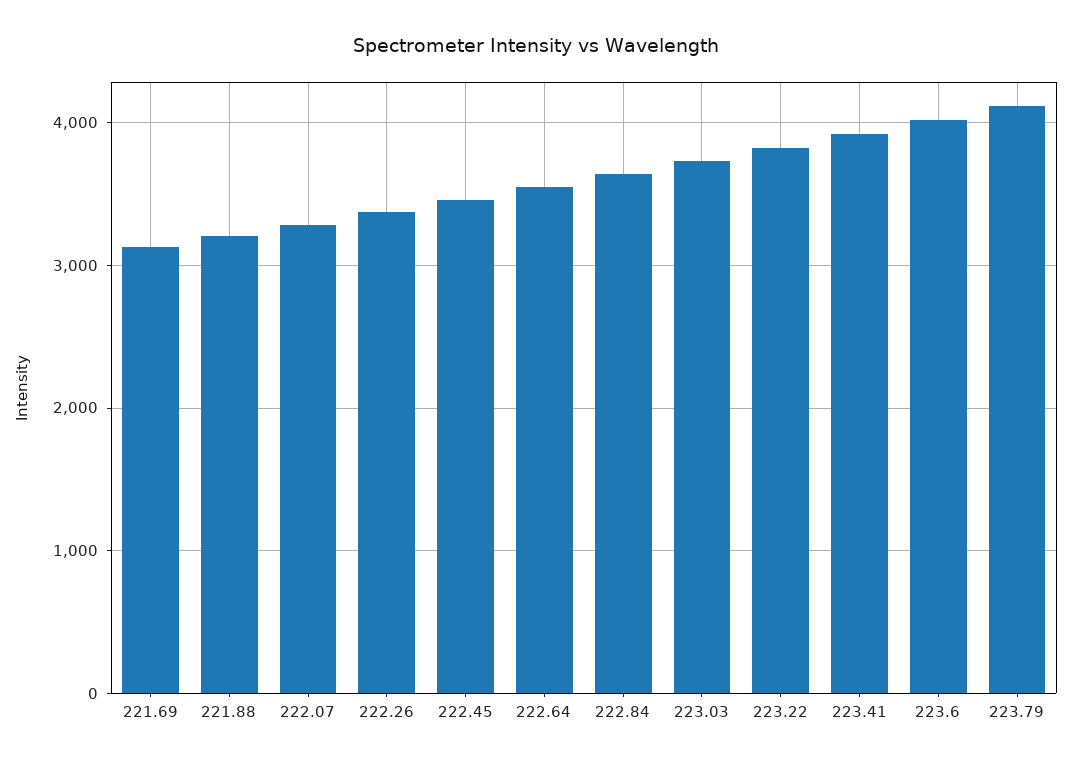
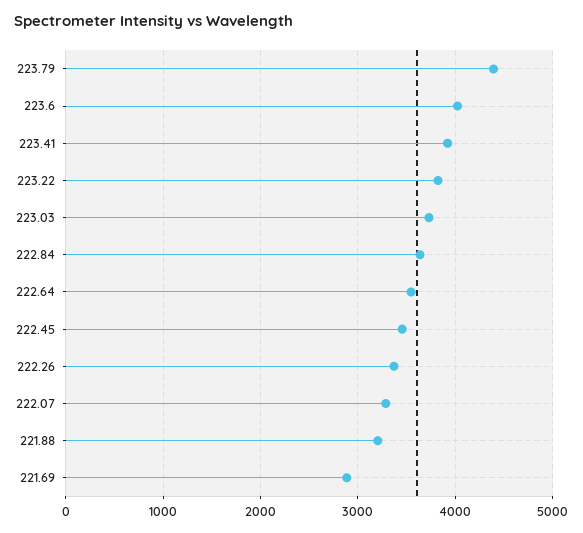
221.69: 3100 -> 2900
223.79: 4100 -> 4400

